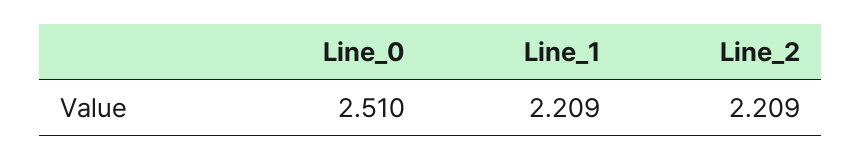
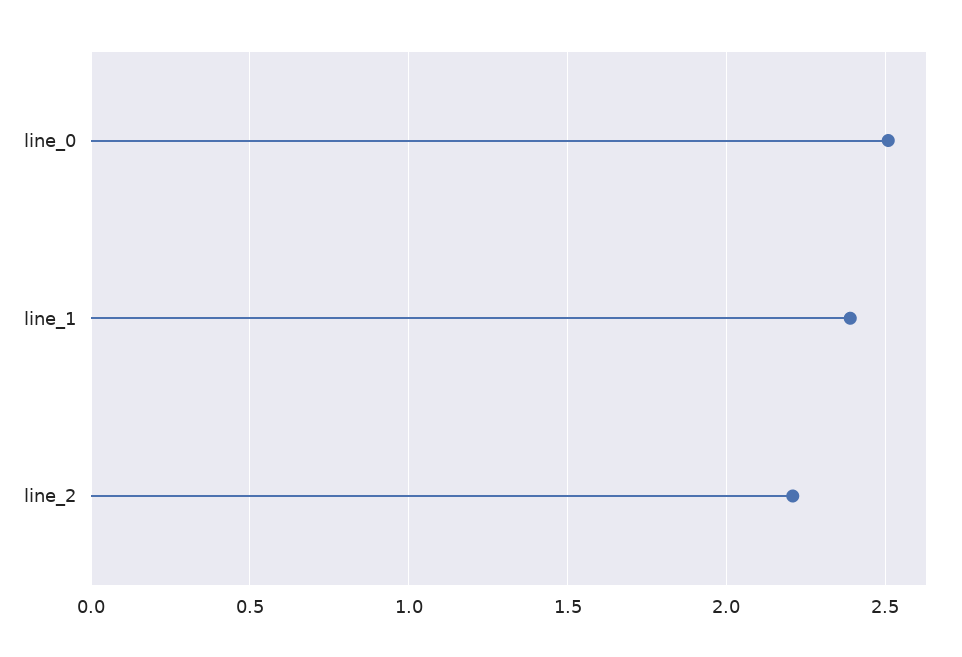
Line_1: 2.209 -> 2.4

